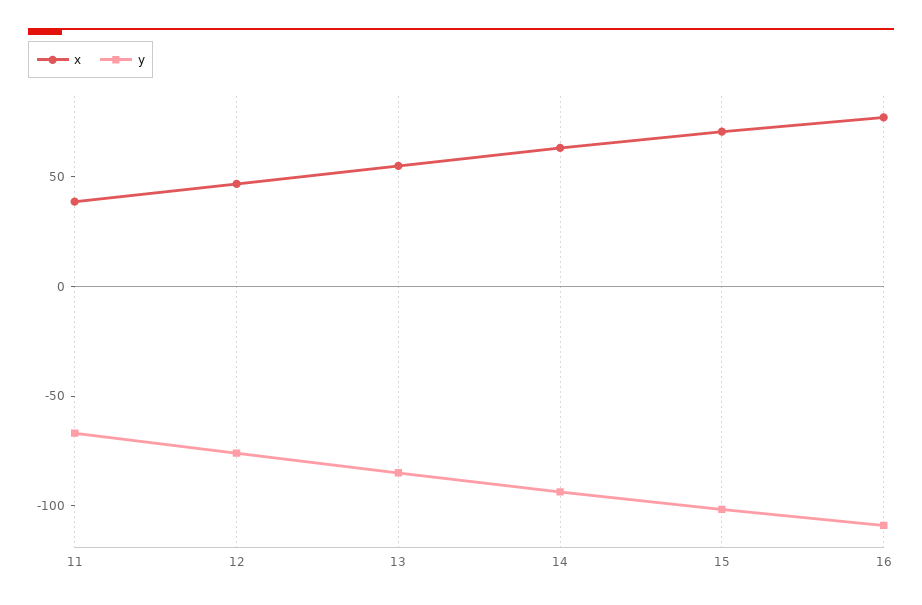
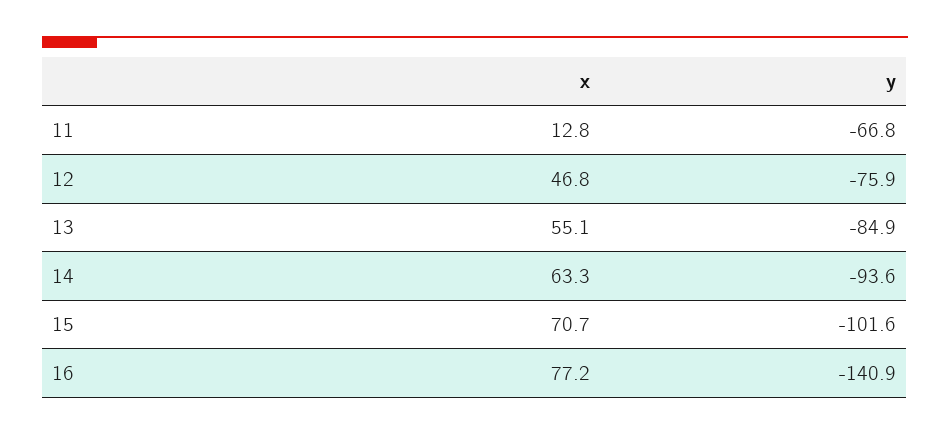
x, 11: 40 -> 12.8
y, 16: -110 -> -140.9

